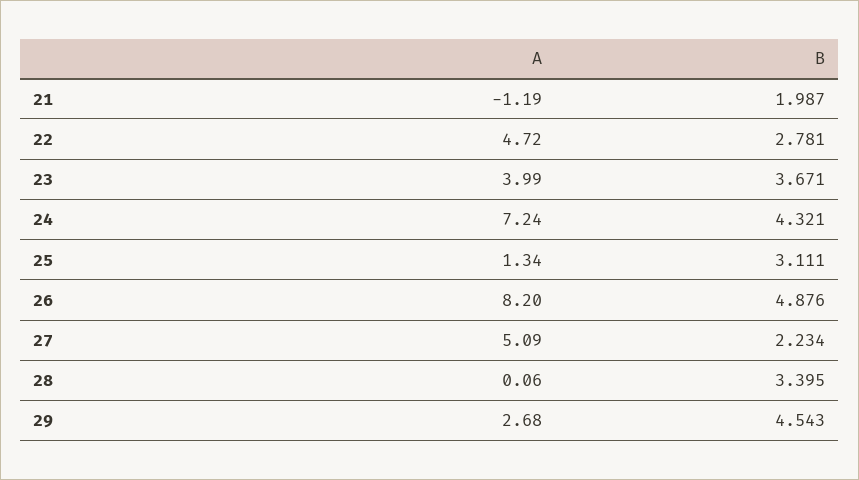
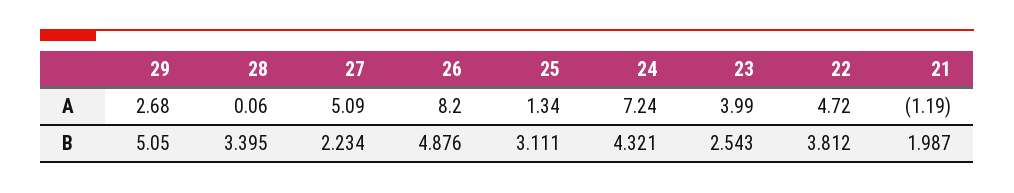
B, 22: 2.781 -> 3.812
B, 23: 3.671 -> 2.543
B, 29: 4.543 -> 5.05

